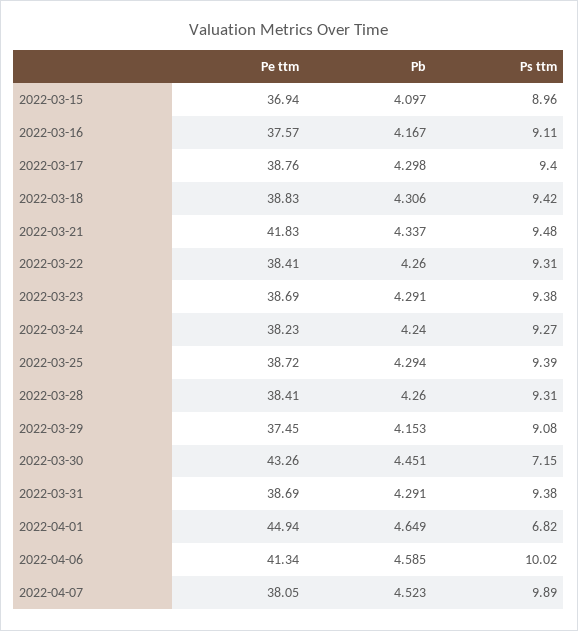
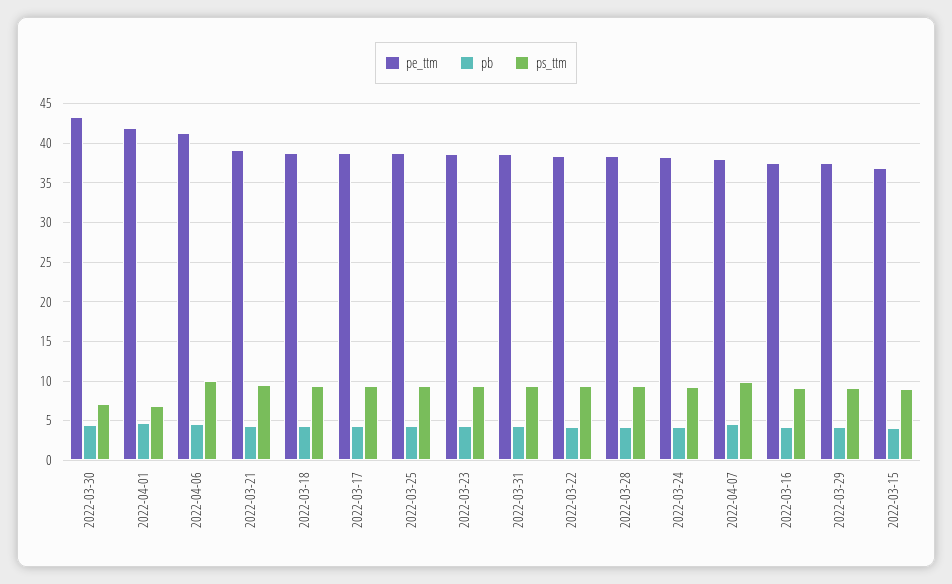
Pe ttm, 2022-03-21: 41.83 -> 39
Pe ttm, 2022-04-01: 44.94 -> 42

